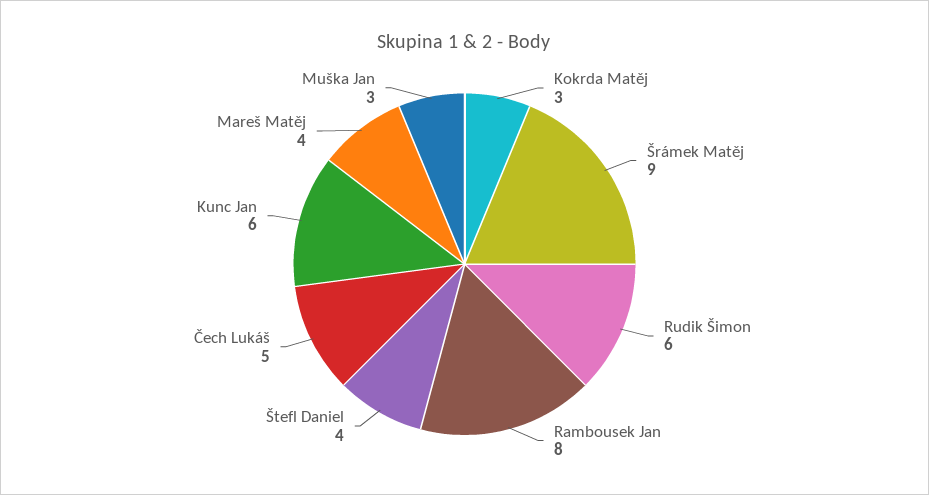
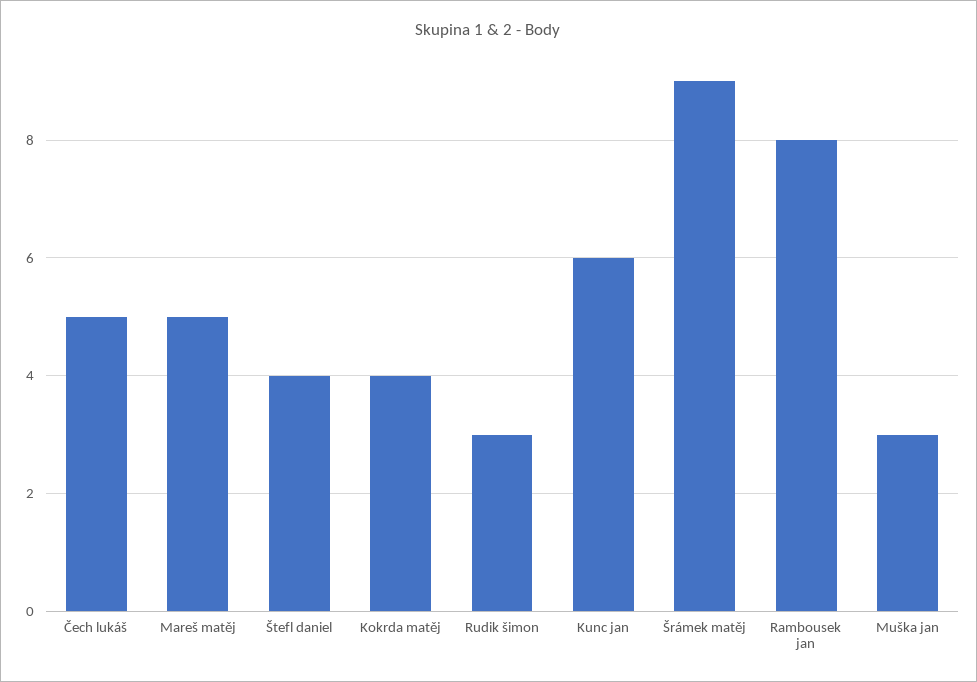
Kokrda Matěj: 3 -> 4
Rudik Šimon: 6 -> 3
Mareš Matěj: 4 -> 5

